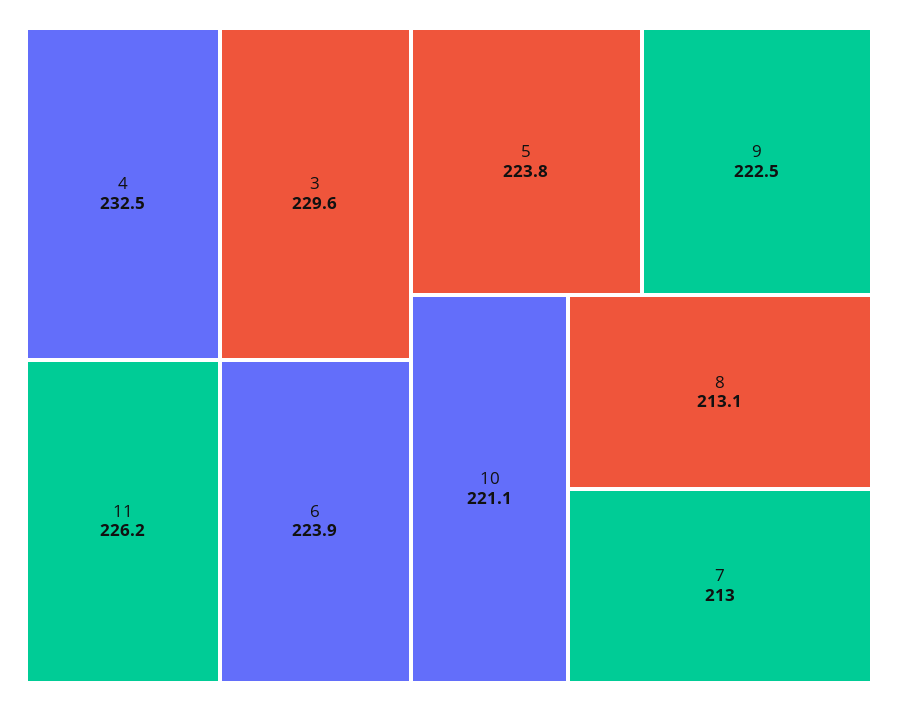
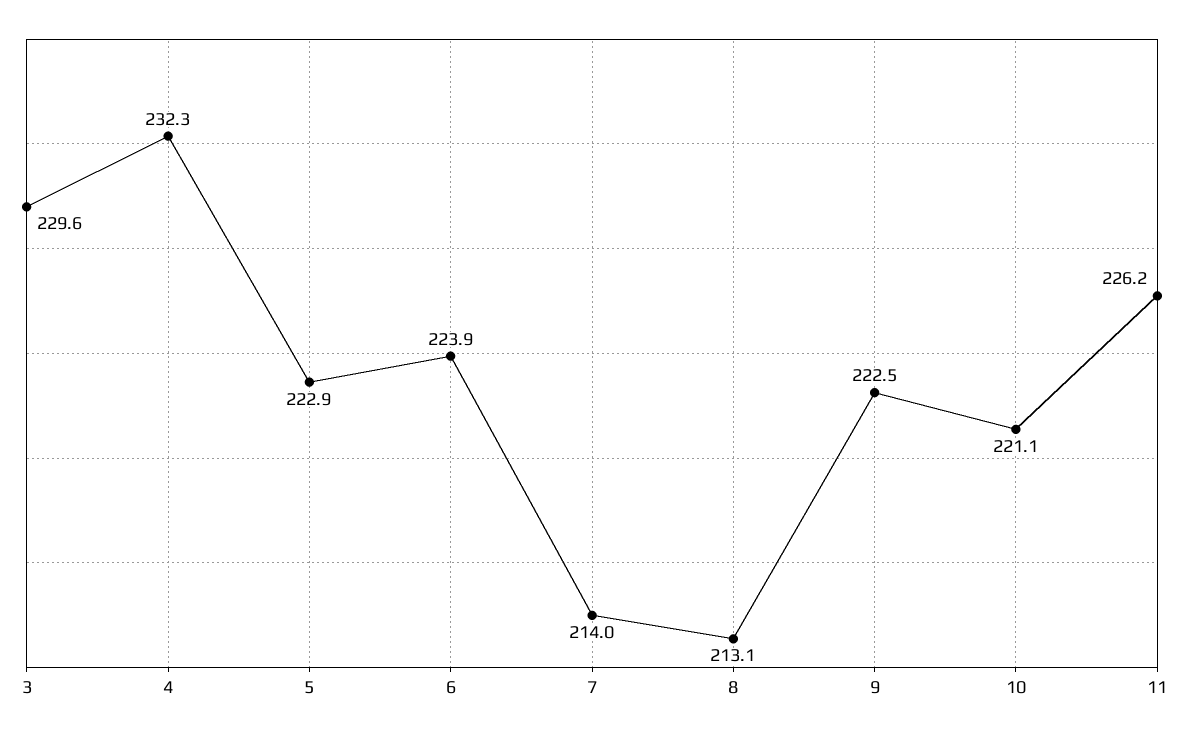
4: 232.5 -> 232.3
5: 223.8 -> 222.9
7: 213 -> 214

